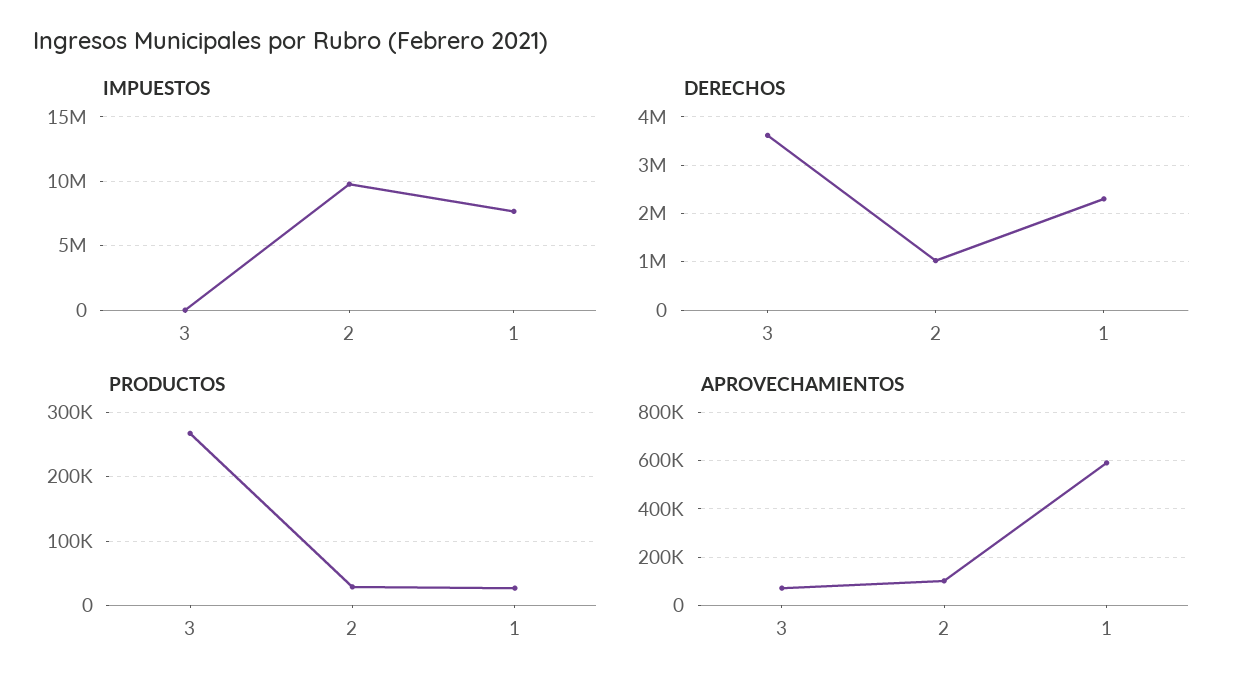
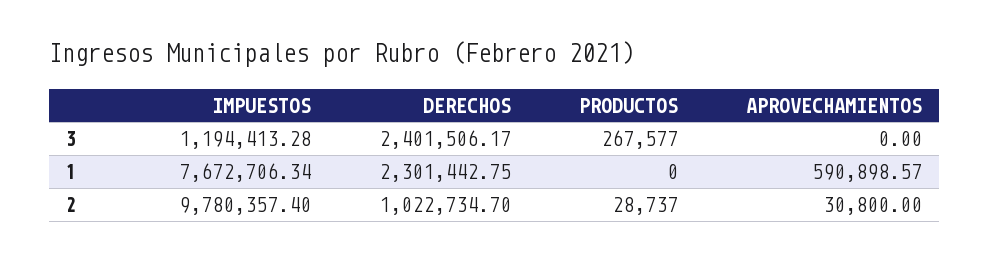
IMPUESTOS, 3: 0 -> 1194413.28
DERECHOS, 3: 3600000 -> 2401506.17
PRODUCTOS, 1: 30000 -> 0
APROVECHAMIENTOS, 3: 75000 -> 0
APROVECHAMIENTOS, 2: 100000 -> 30800

